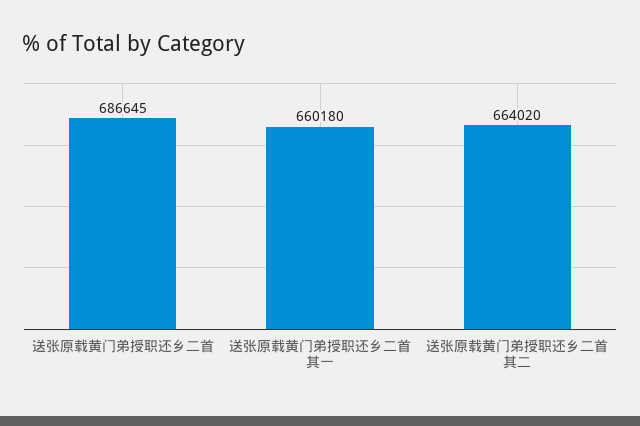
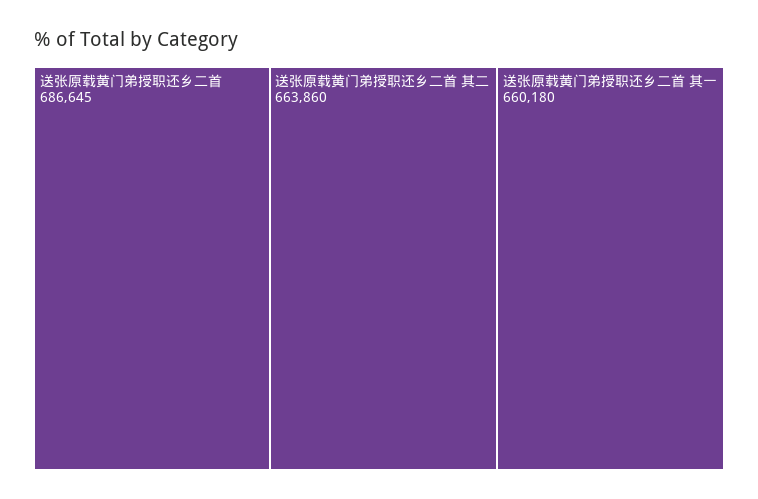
送张原载黄门弟授职还乡二首 其二: 664020 -> 663860

